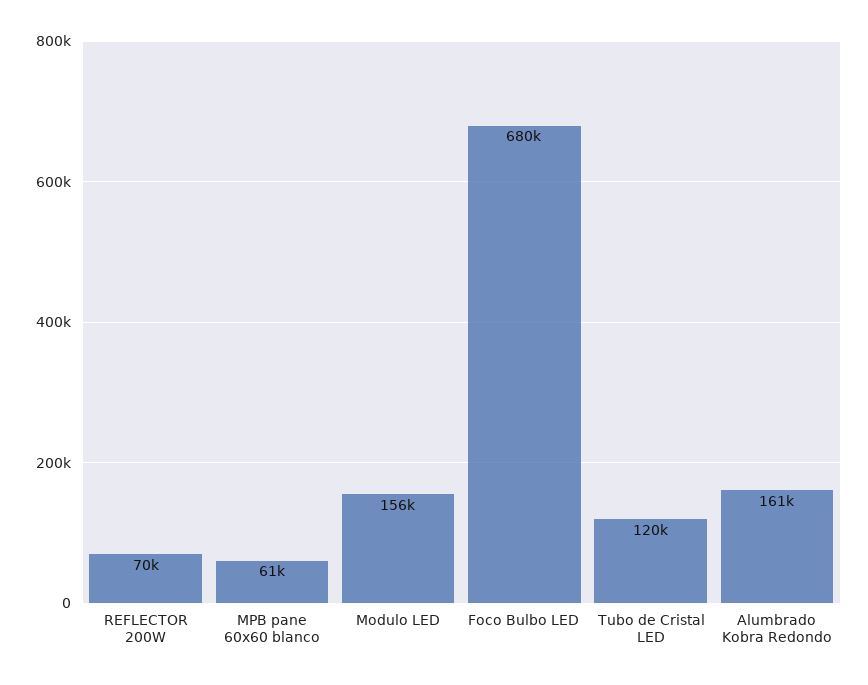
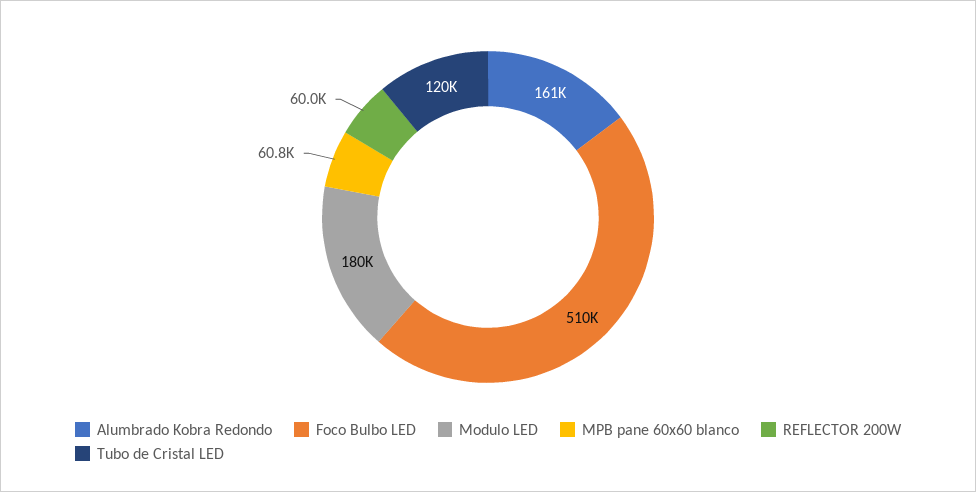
REFLECTOR 200W: 70000 -> 60000
Modulo LED: 156000 -> 180000
Foco Bulbo LED: 680000 -> 510000

